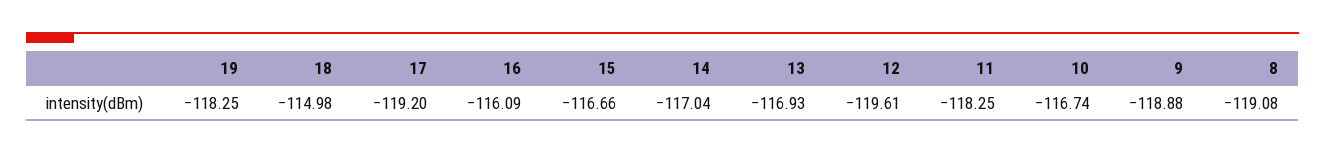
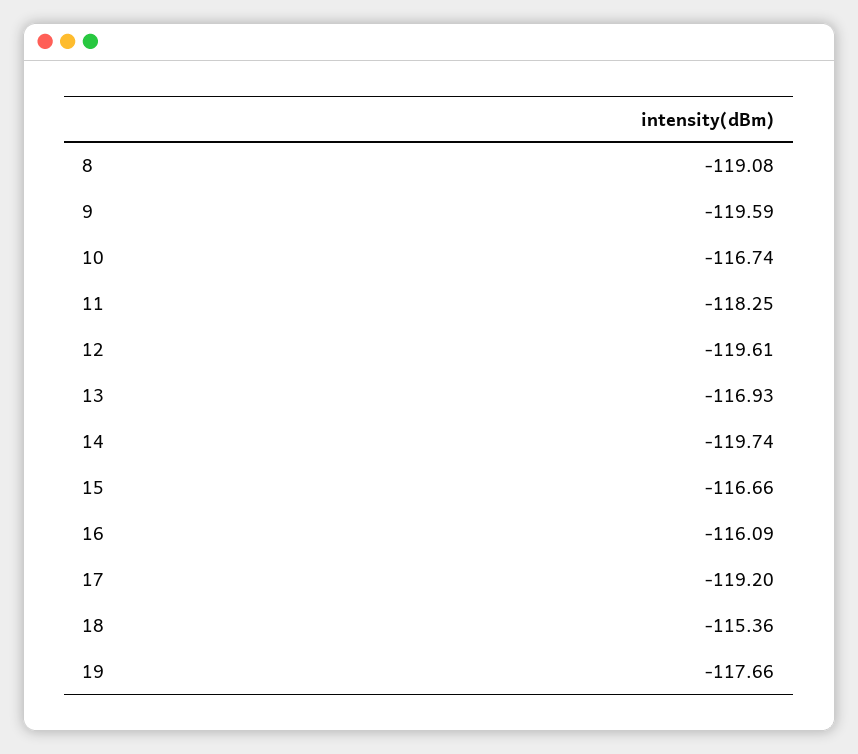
19: -118.25 -> -117.66
18: -114.98 -> -115.36
14: -117.04 -> -119.74
9: -118.88 -> -119.59

